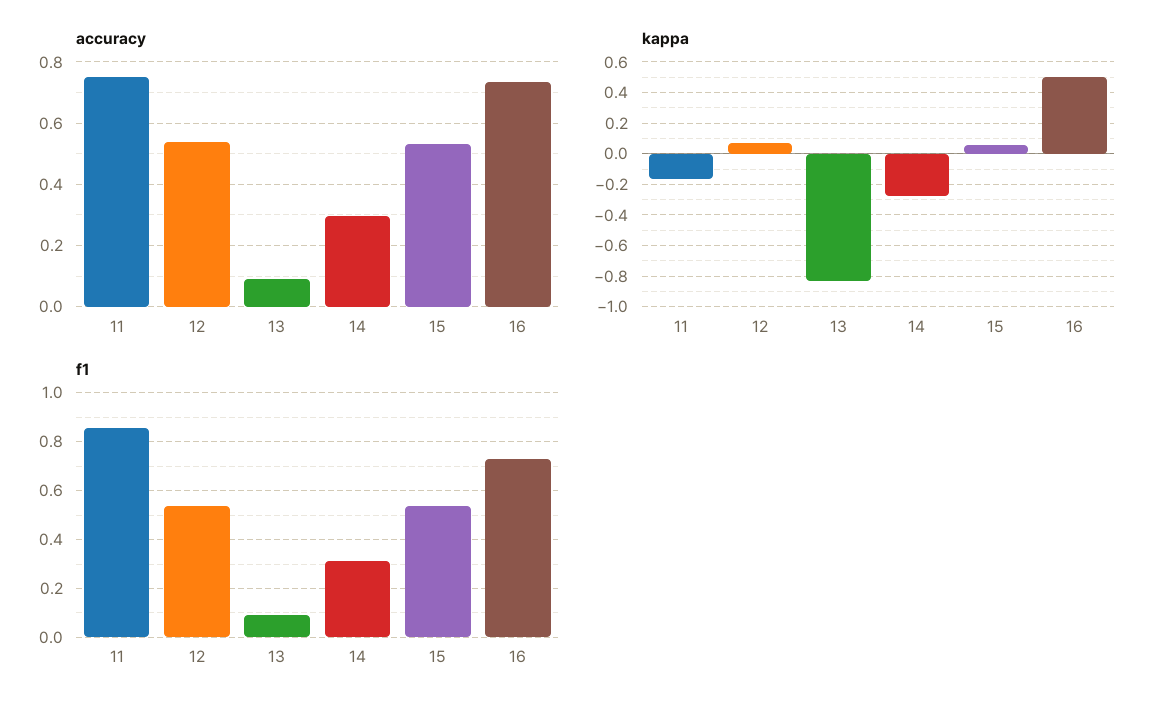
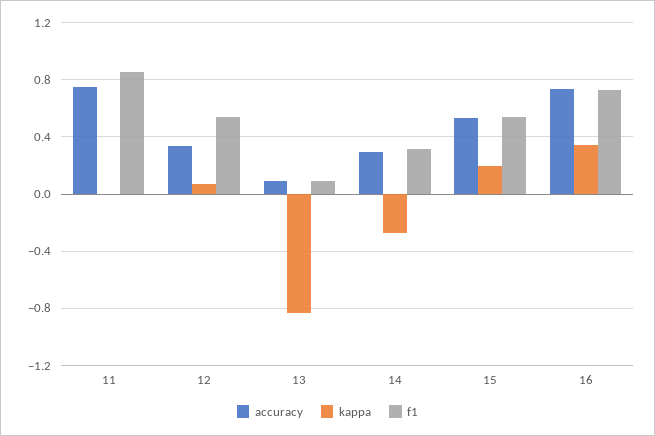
accuracy, 12: 0.54 -> 0.35
kappa, 11: -0.15 -> 0
kappa, 15: 0.05 -> 0.2
kappa, 16: 0.5 -> 0.35

